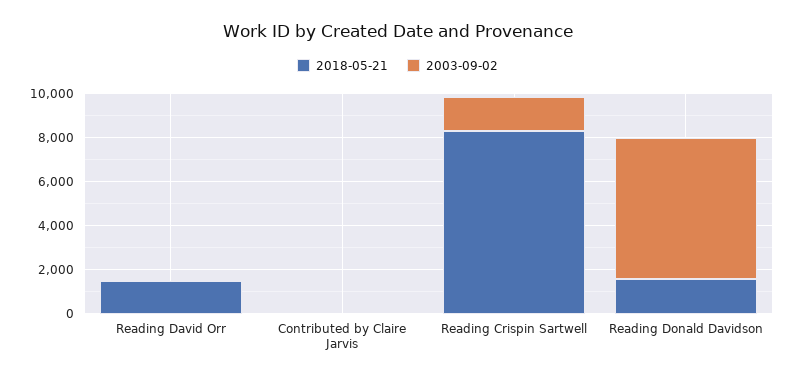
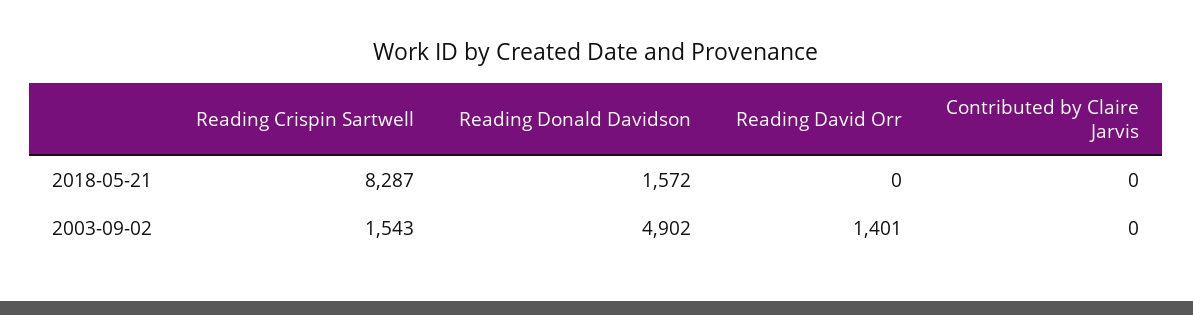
2018-05-21, Reading David Orr: 1500 -> 0
2003-09-02, Reading David Orr: 0 -> 1401
2003-09-02, Reading Donald Davidson: 6500 -> 4902

